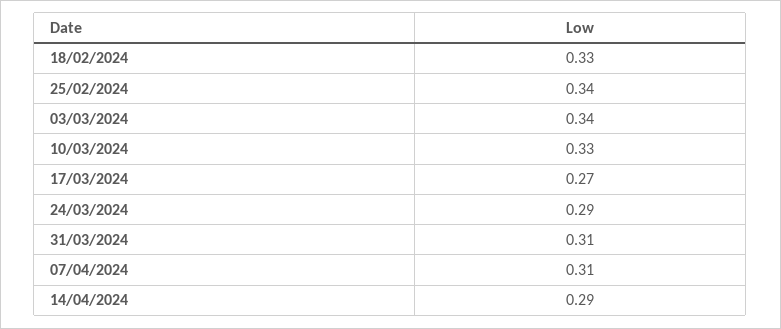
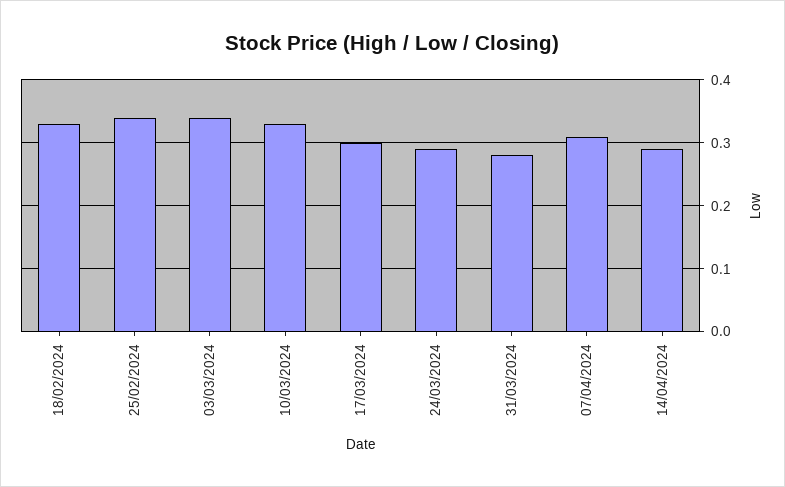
17/03/2024: 0.27 -> 0.3
31/03/2024: 0.31 -> 0.28

